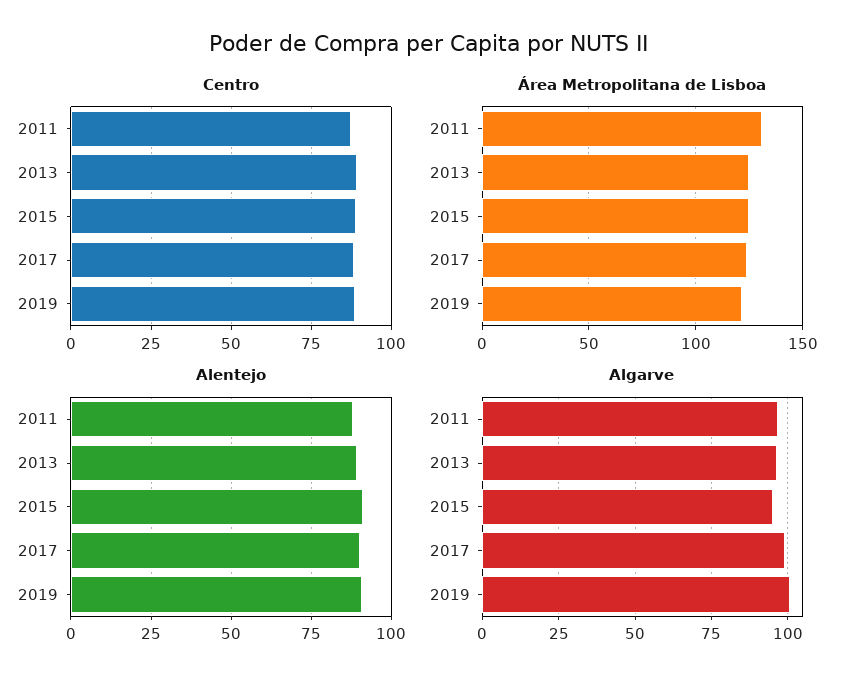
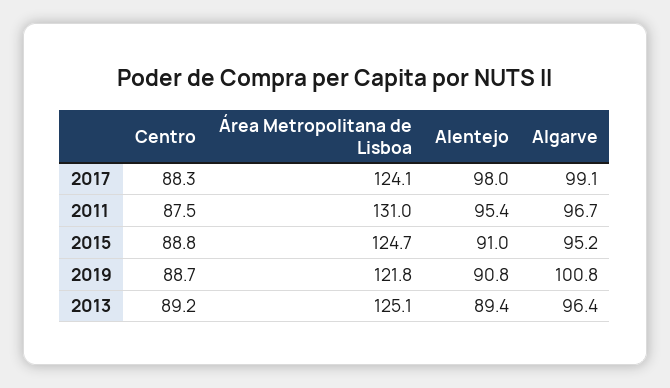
Alentejo, 2011: 87.5 -> 95.4
Alentejo, 2017: 90 -> 98

